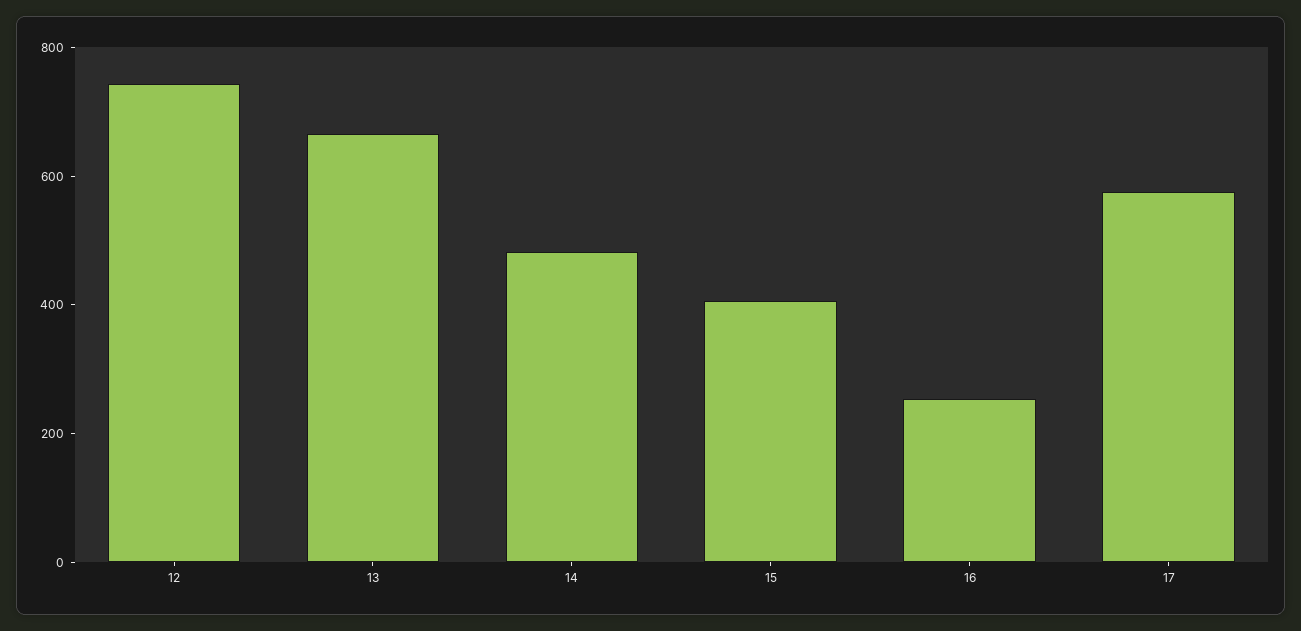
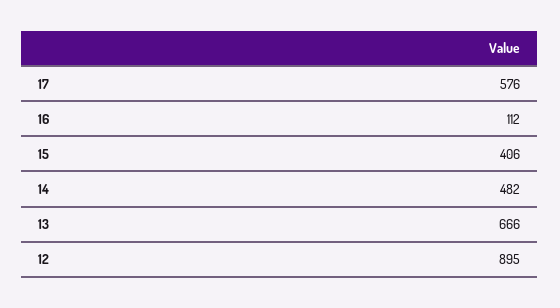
12: 750 -> 895
16: 250 -> 112

